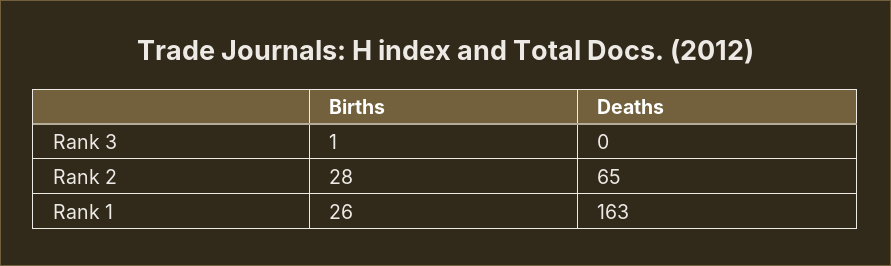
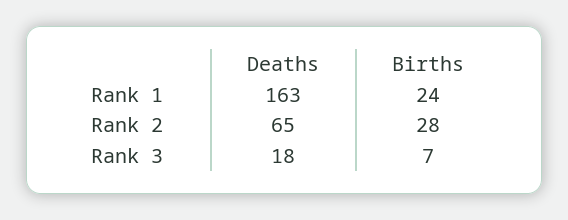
Births, Rank 3: 1 -> 7
Deaths, Rank 3: 0 -> 18
Births, Rank 1: 26 -> 24

